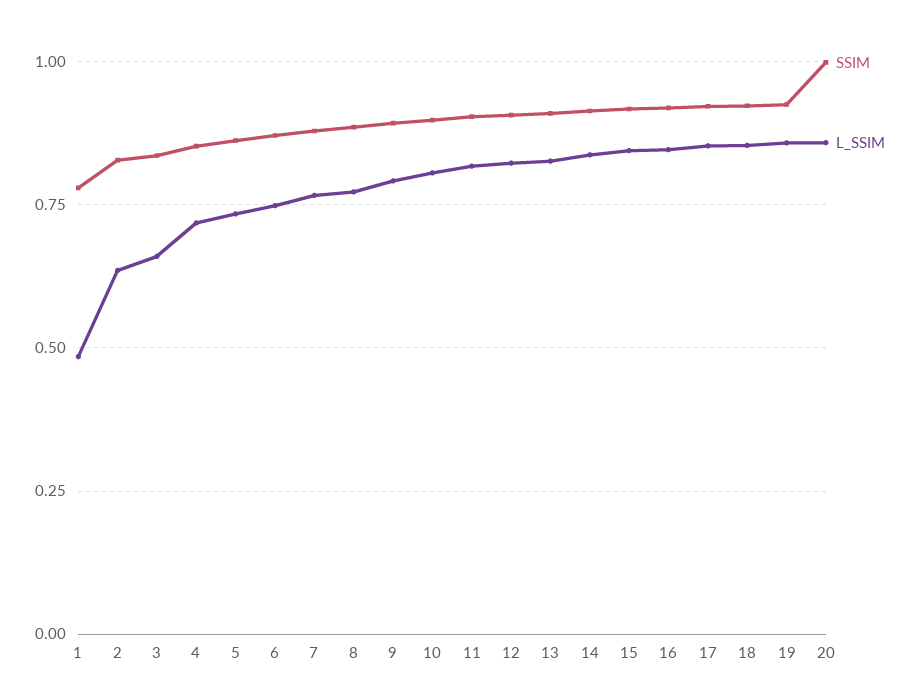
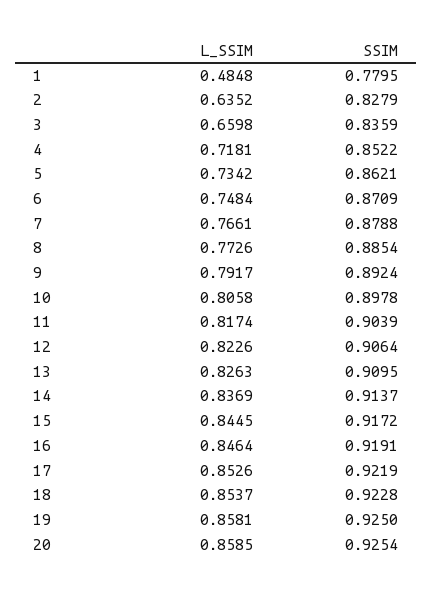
SSIM, 20: 1 -> 0.9254

